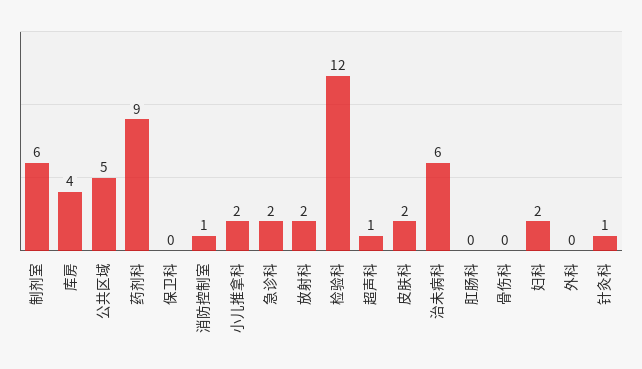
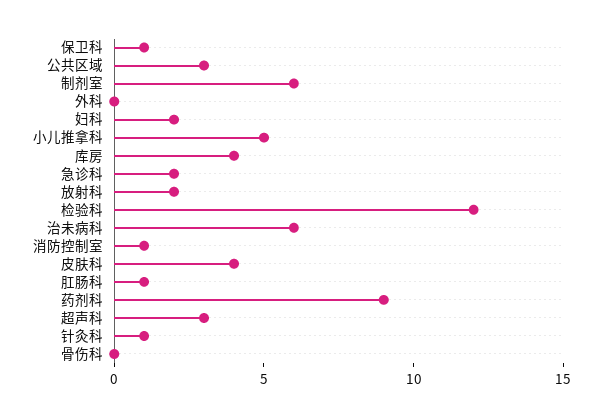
公共区域: 5 -> 3
保卫科: 0 -> 1
小儿推拿科: 2 -> 5
超声科: 1 -> 3
皮肤科: 2 -> 4
肛肠科: 0 -> 1

